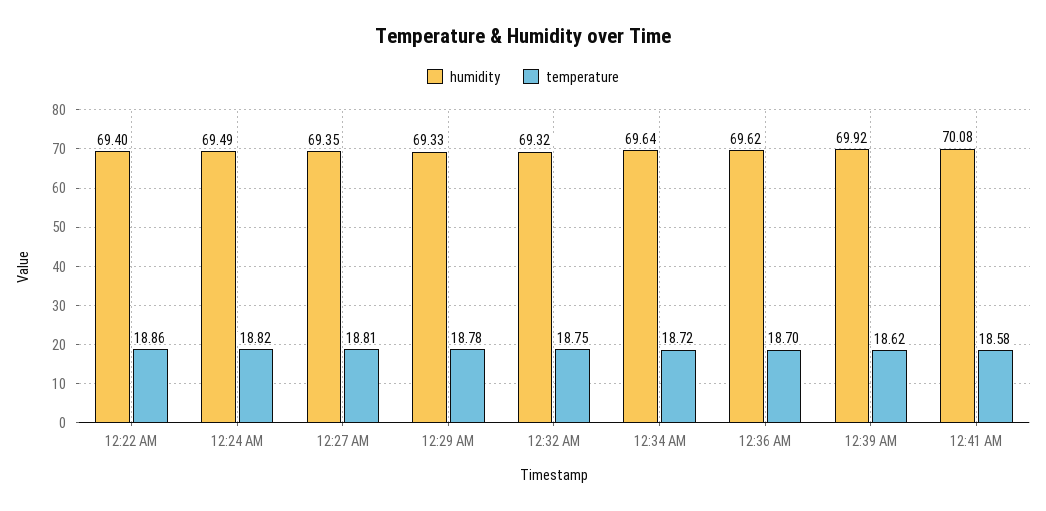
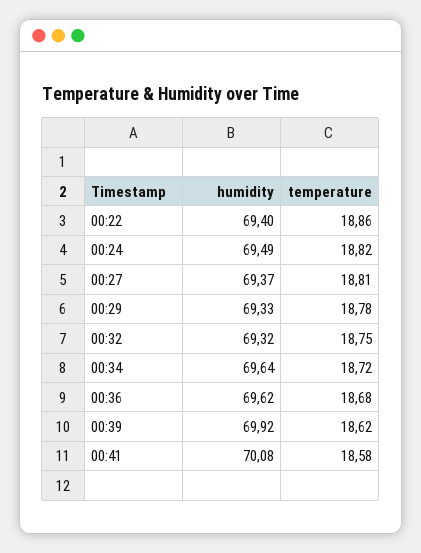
humidity, 12:27 AM: 69.35 -> 69.37
temperature, 12:36 AM: 18.7 -> 18.68

